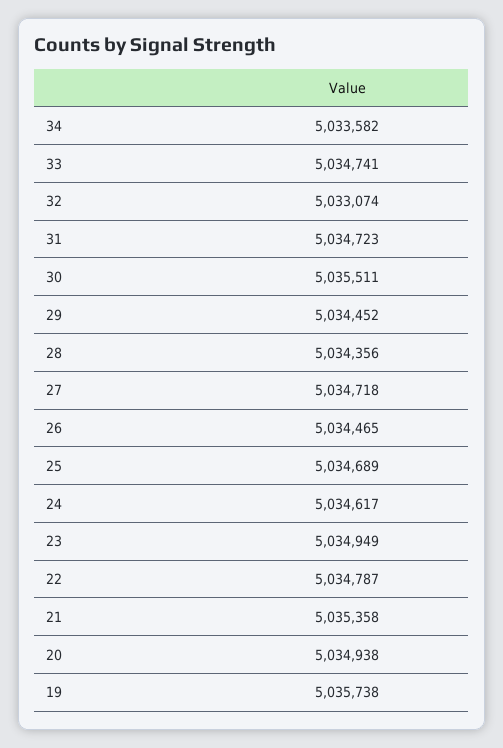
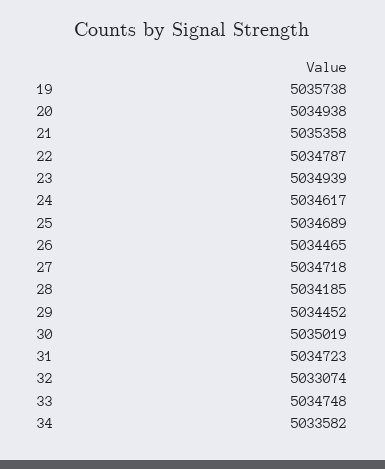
33: 5034741 -> 5034748
30: 5035511 -> 5035019
28: 5034356 -> 5034185
23: 5034949 -> 5034939

